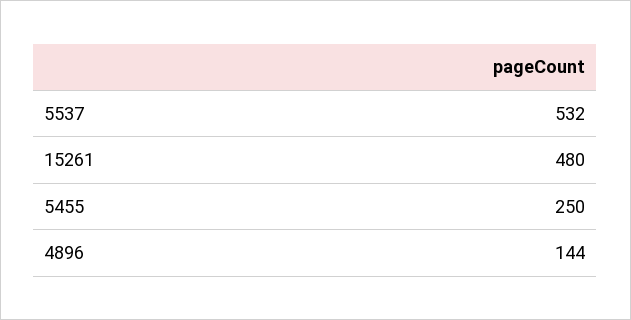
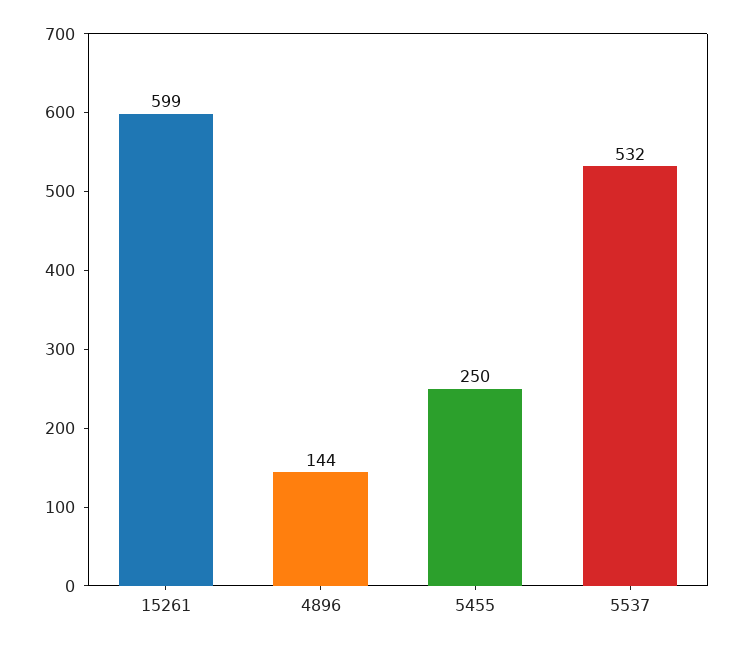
15261: 480 -> 599

